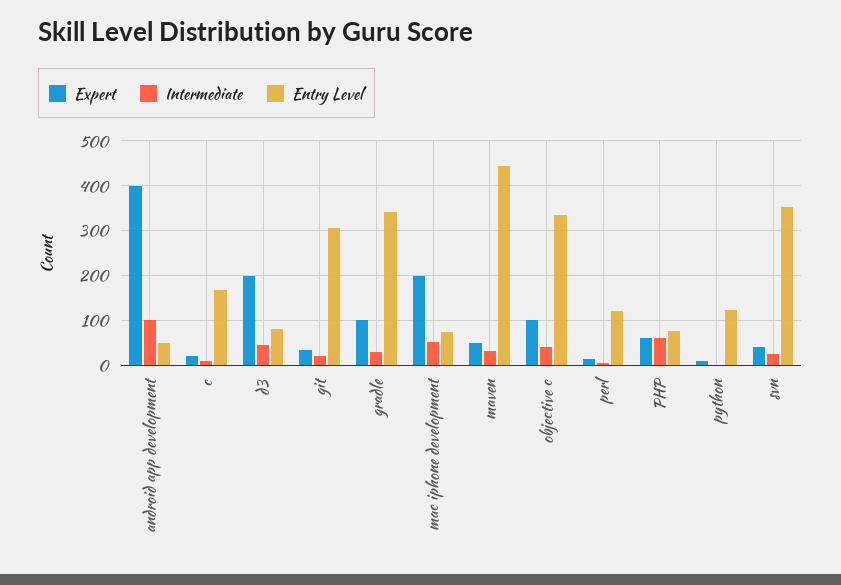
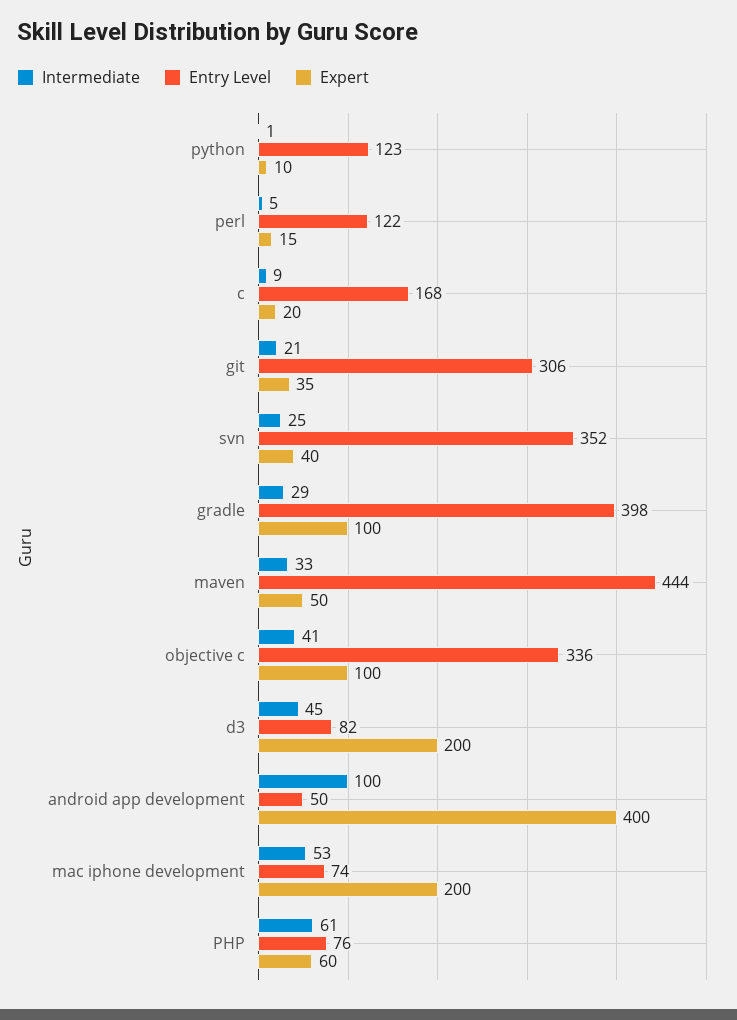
Entry Level, gradle: 340 -> 398

